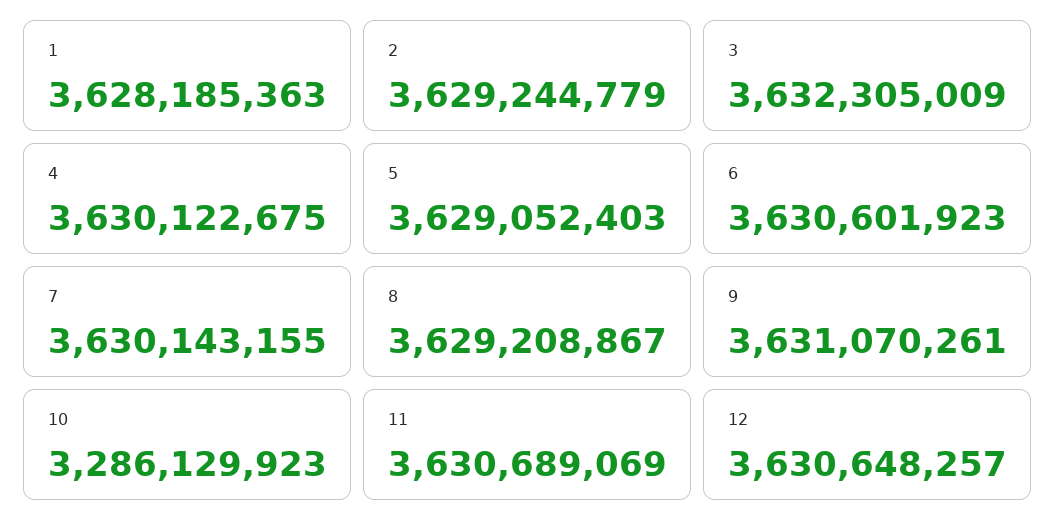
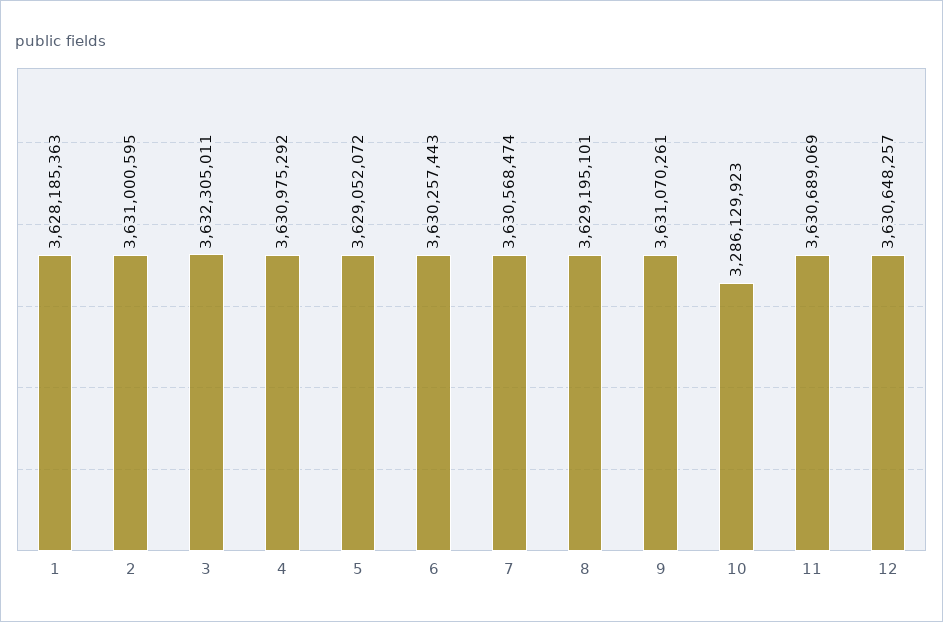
2: 3629244779 -> 3631000595
3: 3632305009 -> 3632305011
4: 3630122675 -> 3630975292
5: 3629052403 -> 3629052072
6: 3630601923 -> 3630257443
7: 3630143155 -> 3630568474
8: 3629208867 -> 3629195101

